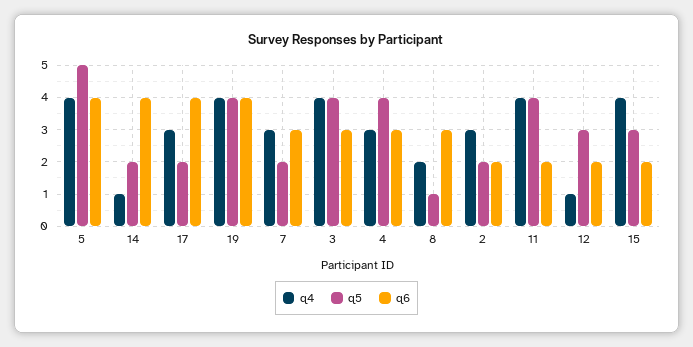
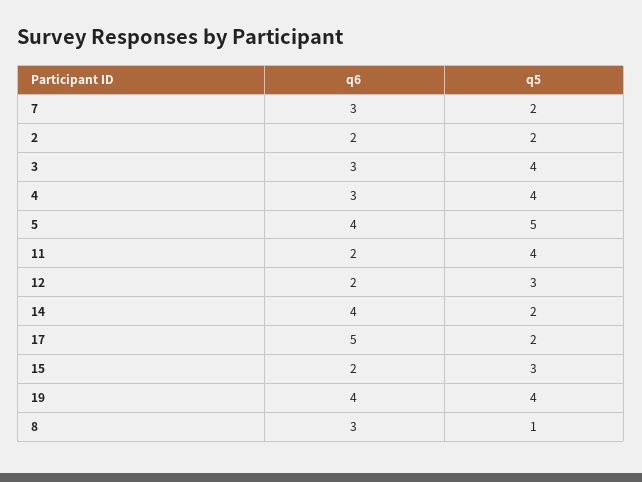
q4, 5: 4 -> none
q4, 14: 1 -> none
q4, 17: 3 -> none
q6, 17: 4 -> 5
q4, 19: 4 -> none
q4, 7: 3 -> none
q4, 3: 4 -> none
q4, 4: 3 -> none
q4, 8: 2 -> none
q4, 2: 3 -> none
q4, 11: 4 -> none
q4, 12: 1 -> none
q4, 15: 4 -> none

